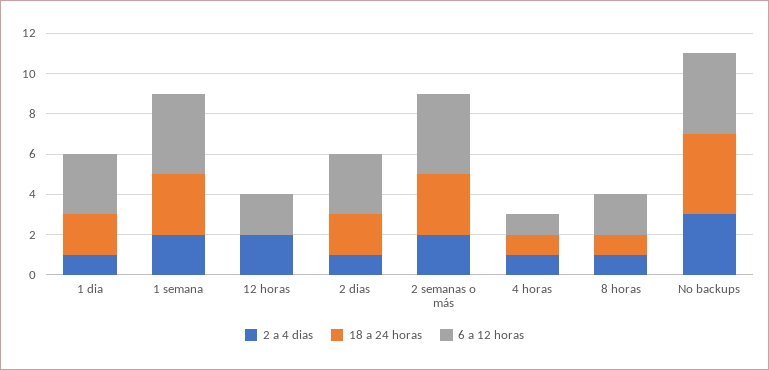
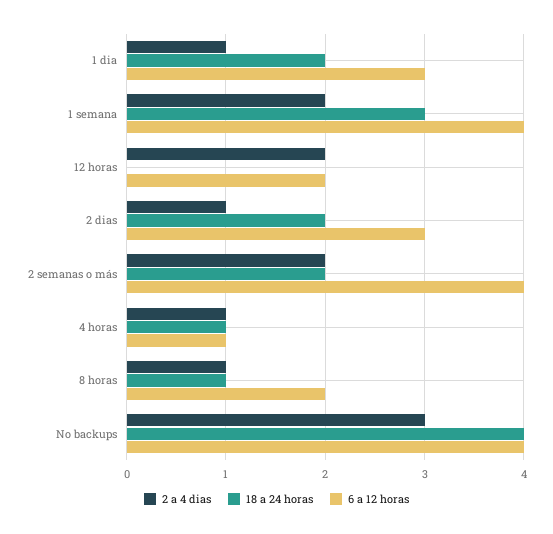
18 a 24 horas, 2 semanas o más: 3 -> 2

